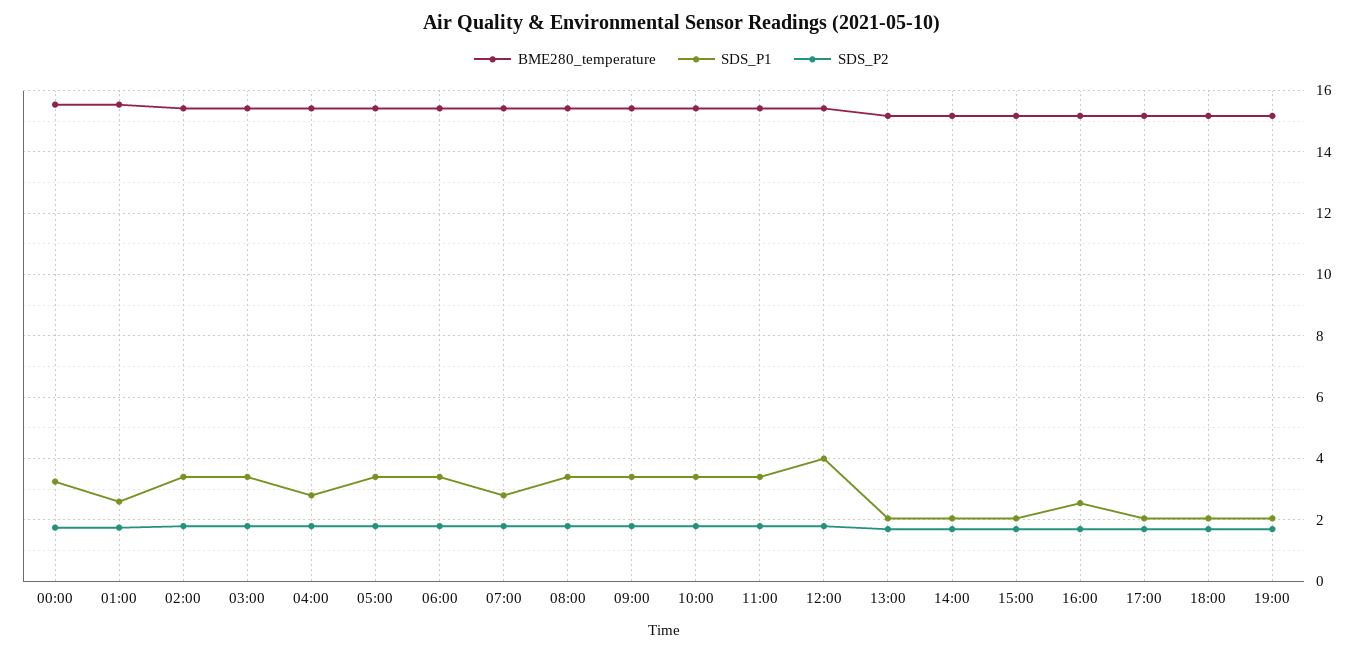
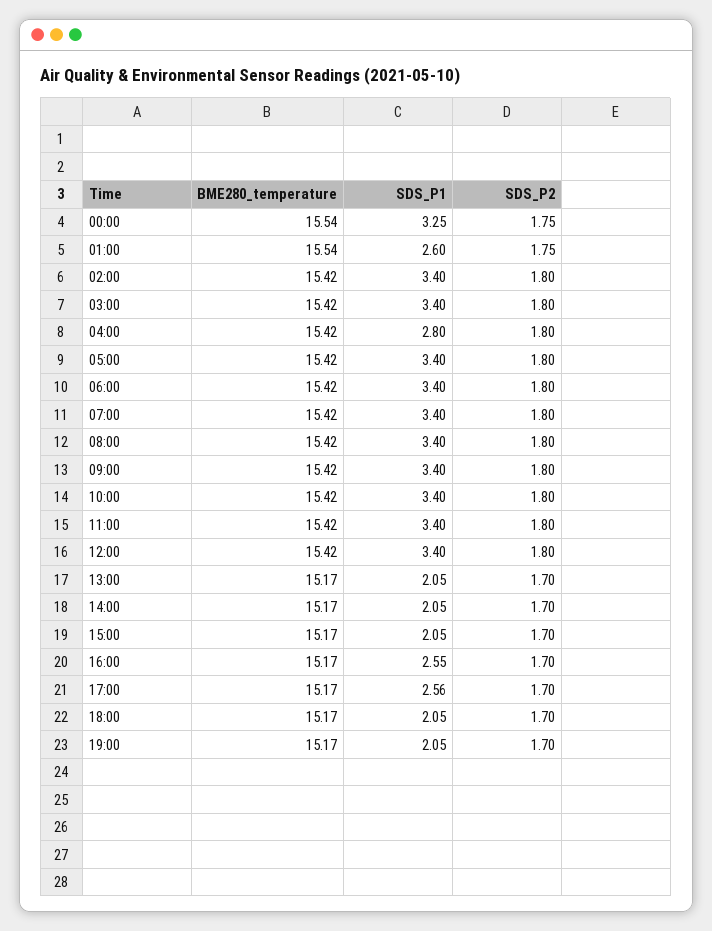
SDS_P1, 07:00: 2.8 -> 3.4
SDS_P1, 12:00: 4 -> 3.4
SDS_P1, 17:00: 2 -> 2.56

